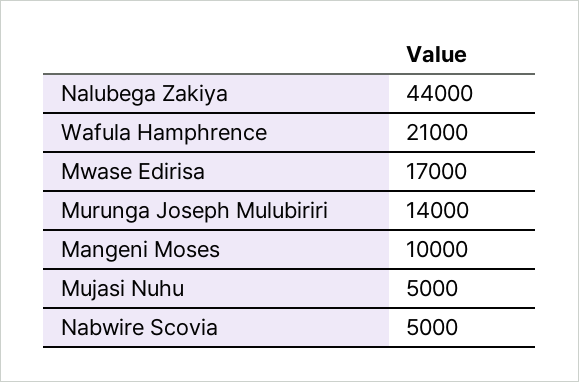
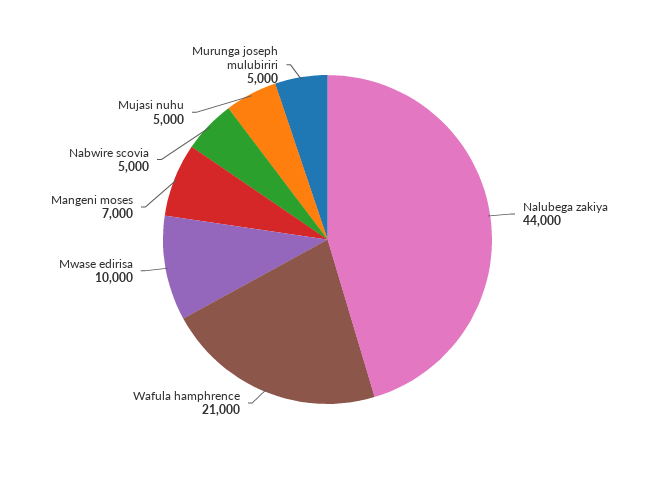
Mwase Edirisa: 17000 -> 10000
Murunga Joseph Mulubiriri: 14000 -> 5000
Mangeni Moses: 10000 -> 7000

